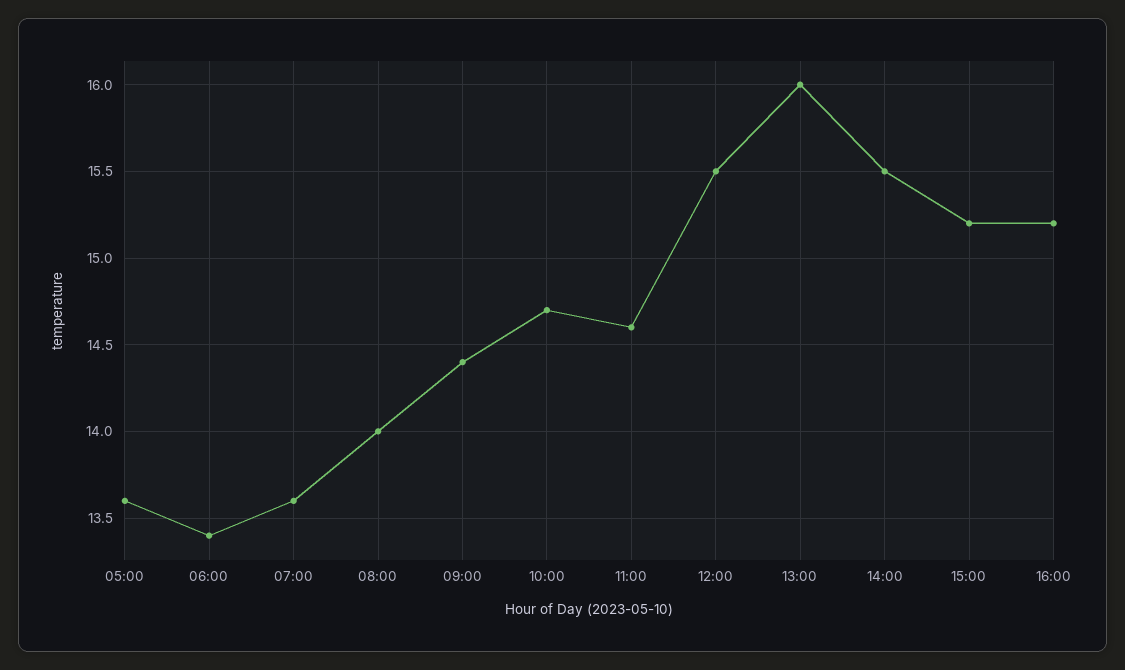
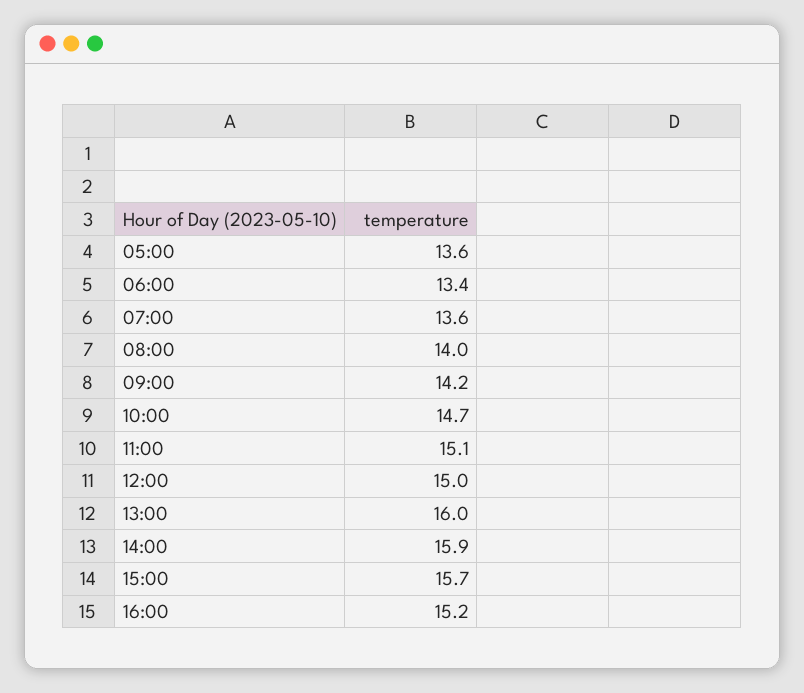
09:00: 14.4 -> 14.2
11:00: 14.6 -> 15.1
12:00: 15.5 -> 15
14:00: 15.5 -> 15.9
15:00: 15.2 -> 15.7

